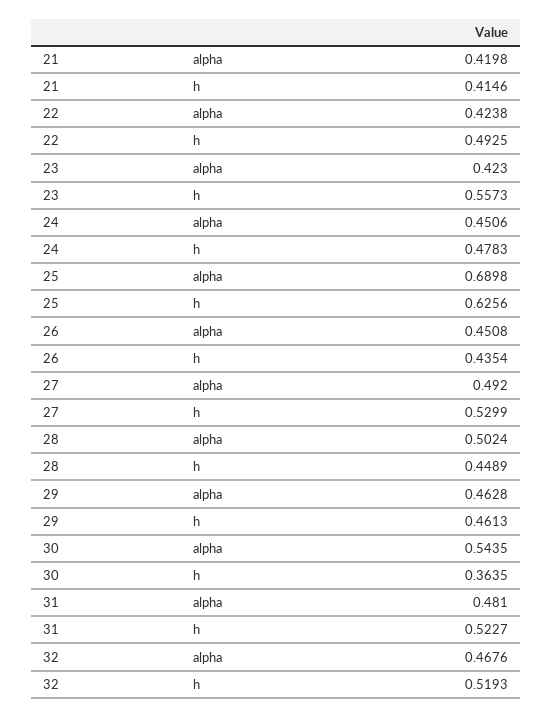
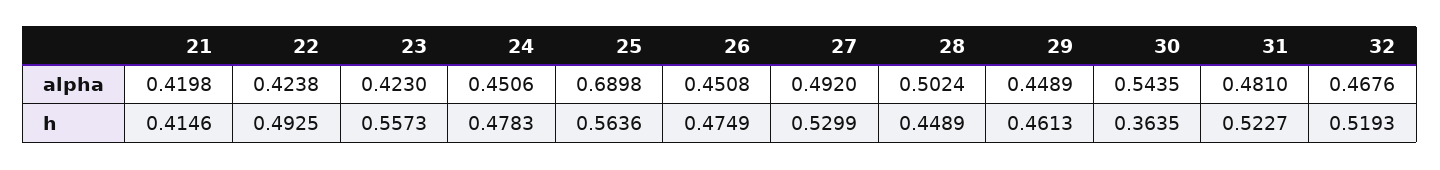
25, h: 0.6256 -> 0.5636
26, h: 0.4354 -> 0.4749
29, alpha: 0.4628 -> 0.4489

